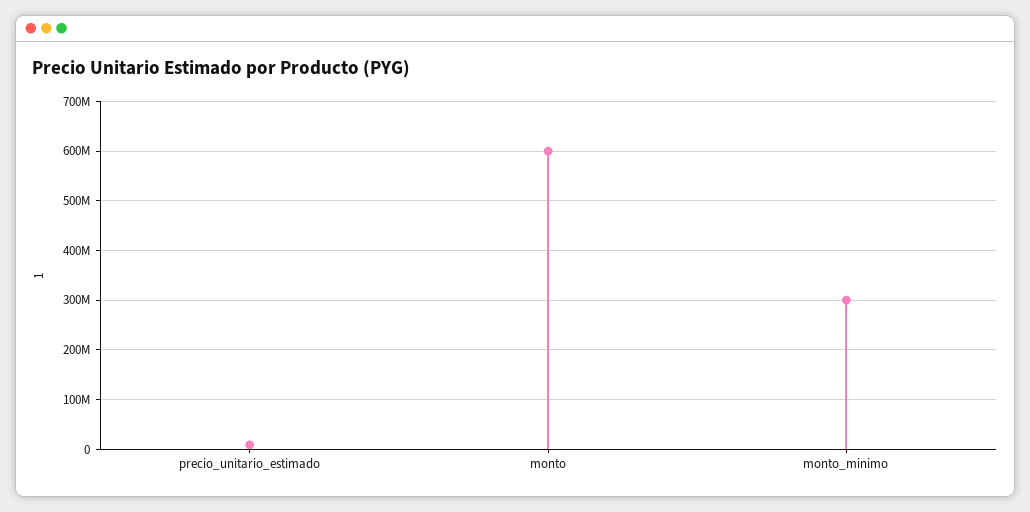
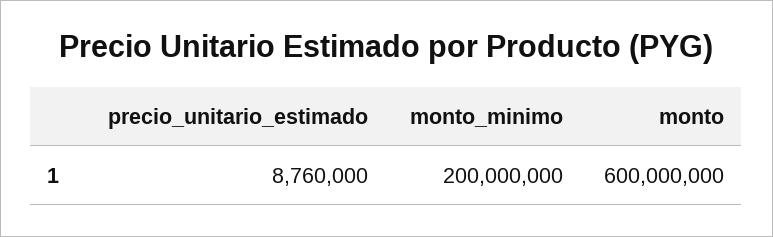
monto_minimo: 300000000 -> 200000000

